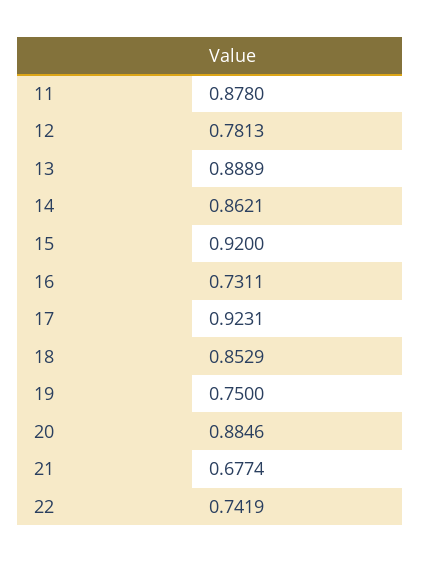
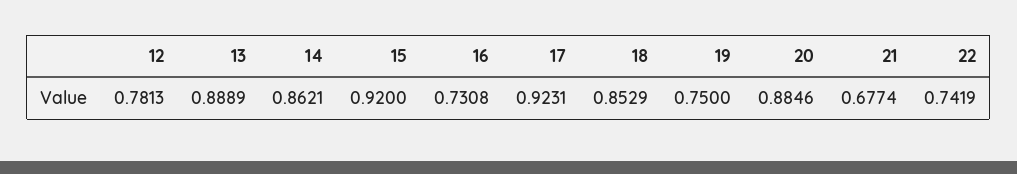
11: 0.878 -> none
16: 0.7311 -> 0.7308

